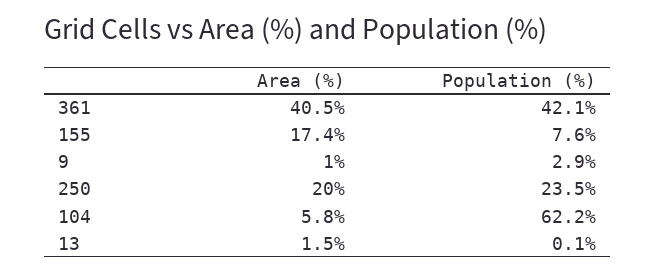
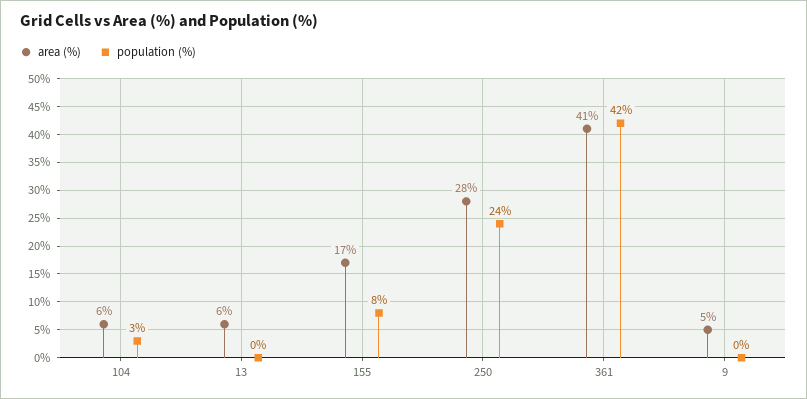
Area (%), 9: 1 -> 5
Population (%), 9: 2.9 -> 0
Area (%), 250: 20 -> 28
Population (%), 104: 62.2 -> 3
Area (%), 13: 1.5 -> 6

